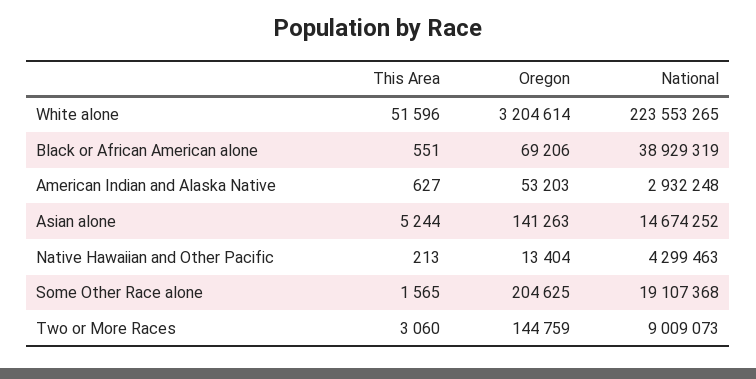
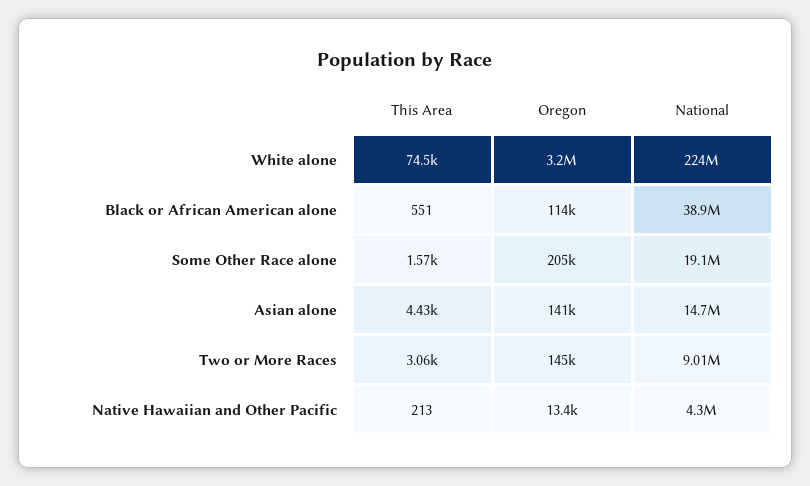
This Area, White alone: 51596 -> 74500
Oregon, Black or African American alone: 69206 -> 114000
This Area, American Indian and Alaska Native: 627 -> none
Oregon, American Indian and Alaska Native: 53203 -> none
National, American Indian and Alaska Native: 2932248 -> none
This Area, Asian alone: 5244 -> 4430

